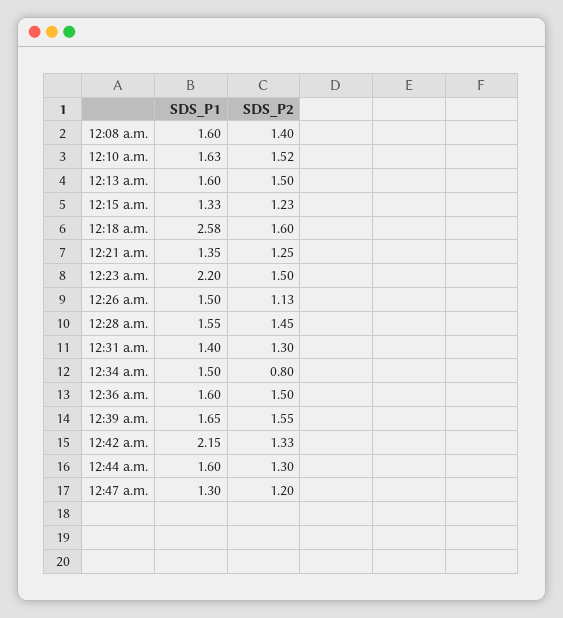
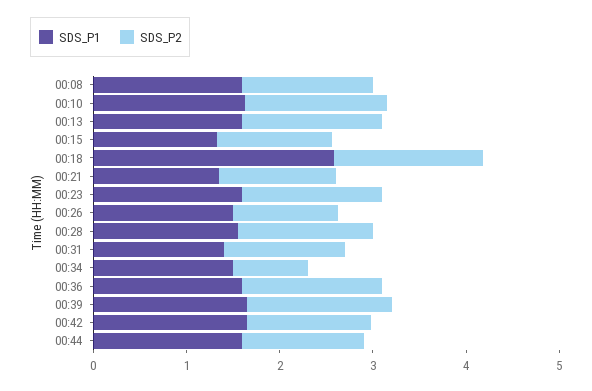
SDS_P1, 12:23 a.m.: 2.2 -> 1.6
SDS_P1, 12:42 a.m.: 2.15 -> 1.6
SDS_P1, 12:47 a.m.: 1.3 -> none
SDS_P2, 12:47 a.m.: 1.2 -> none

